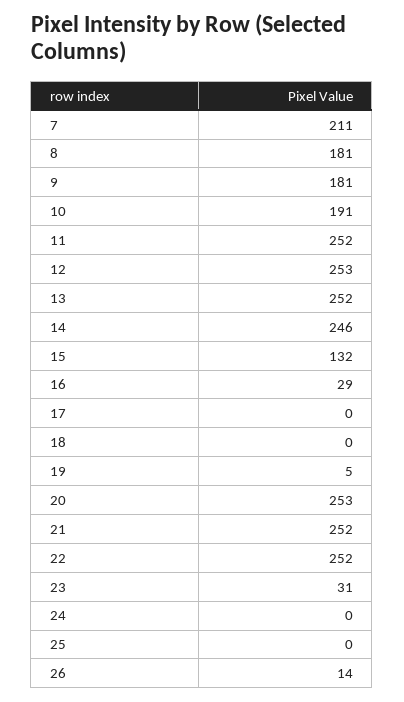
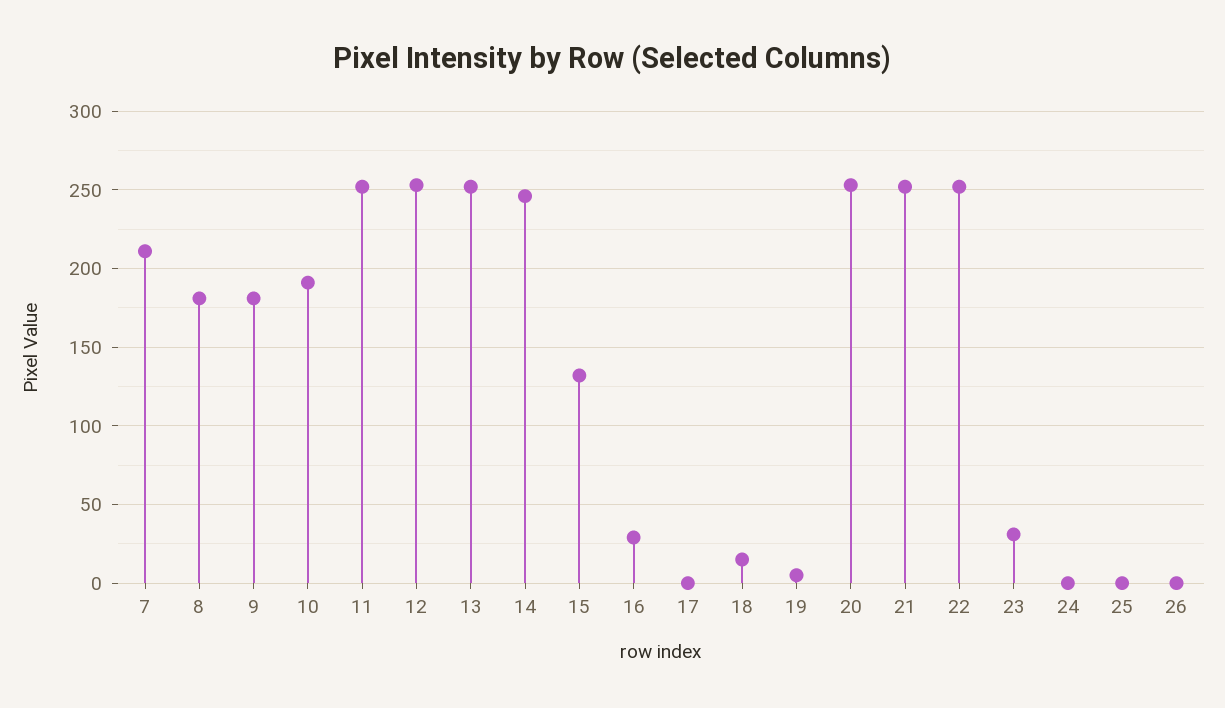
18: 0 -> 15
26: 14 -> 0

